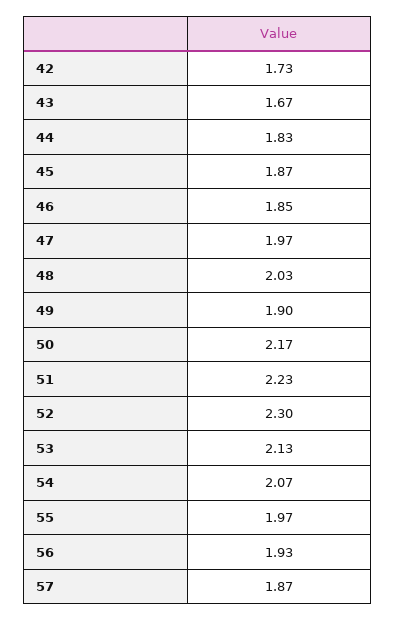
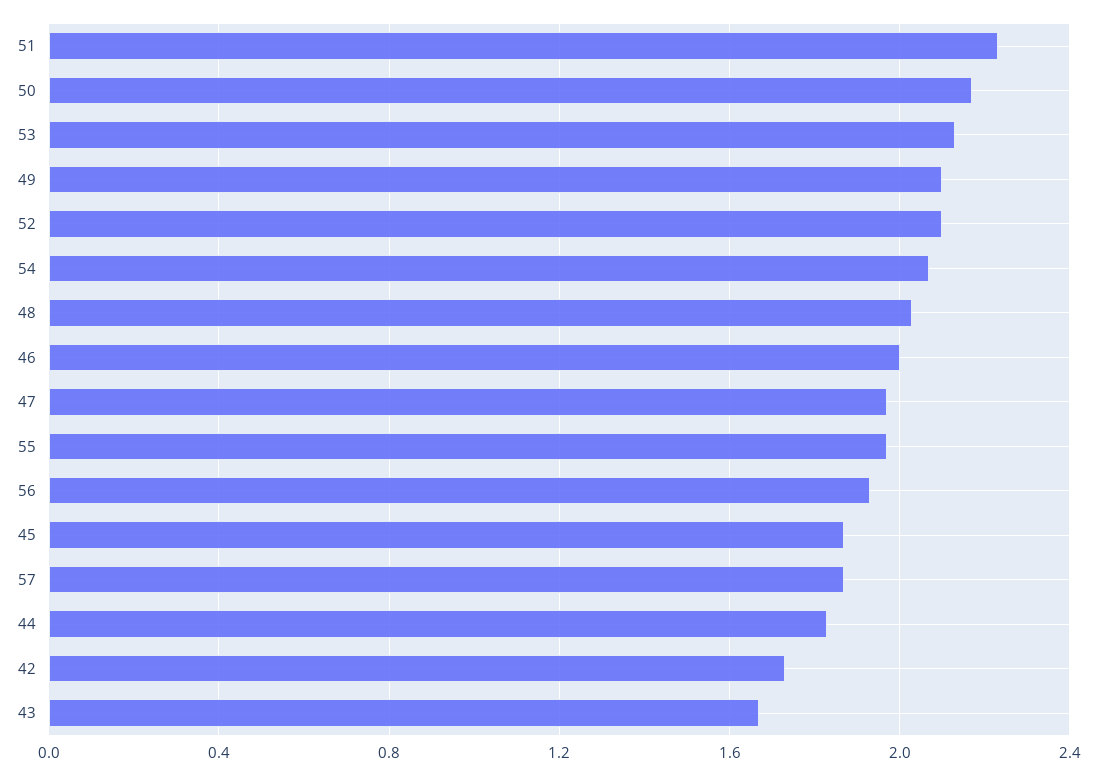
46: 1.85 -> 2
49: 1.9 -> 2.1
52: 2.3 -> 2.1

